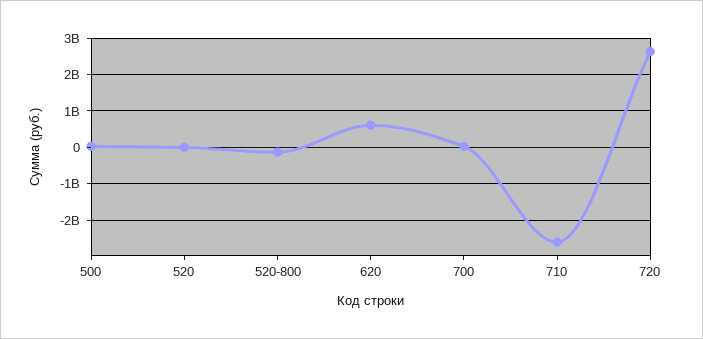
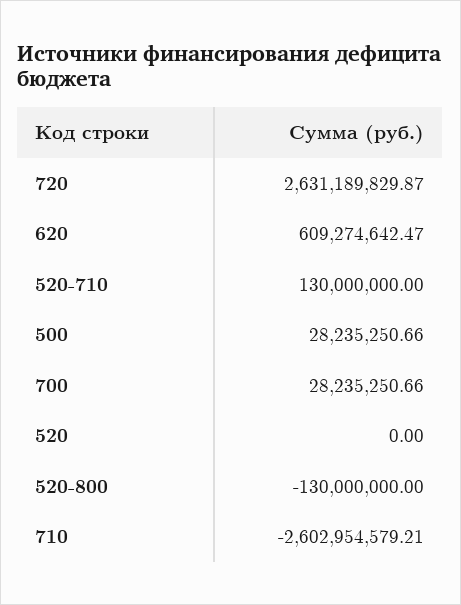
520-710: none -> 130000000

